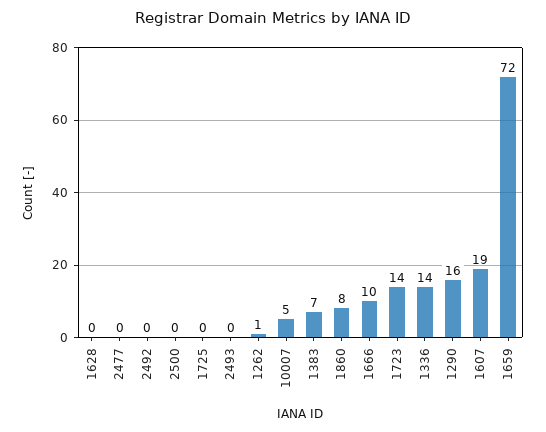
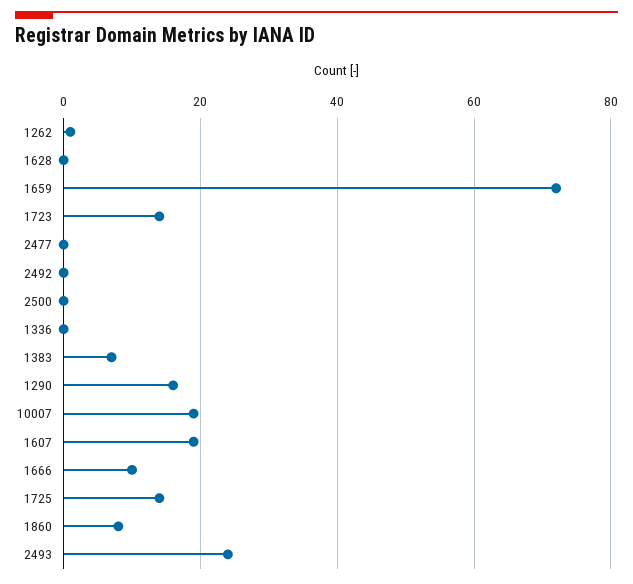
1725: 0 -> 15
2493: 0 -> 25
10007: 5 -> 20
1336: 14 -> 0

